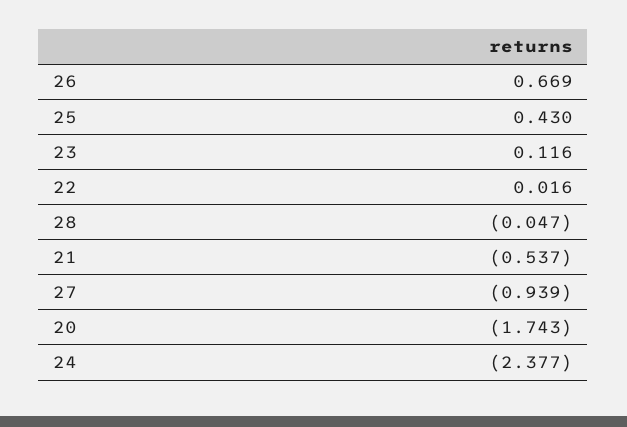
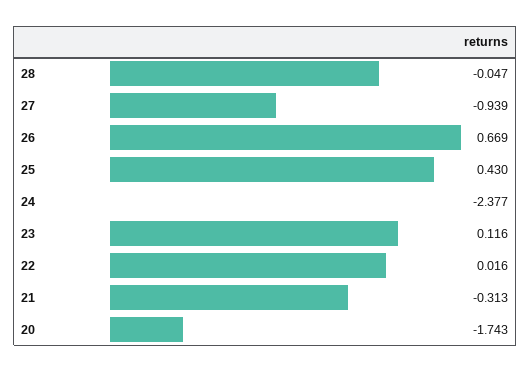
21: -0.537 -> -0.313

